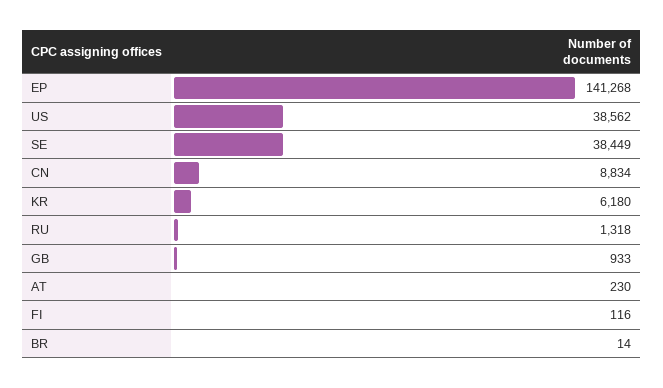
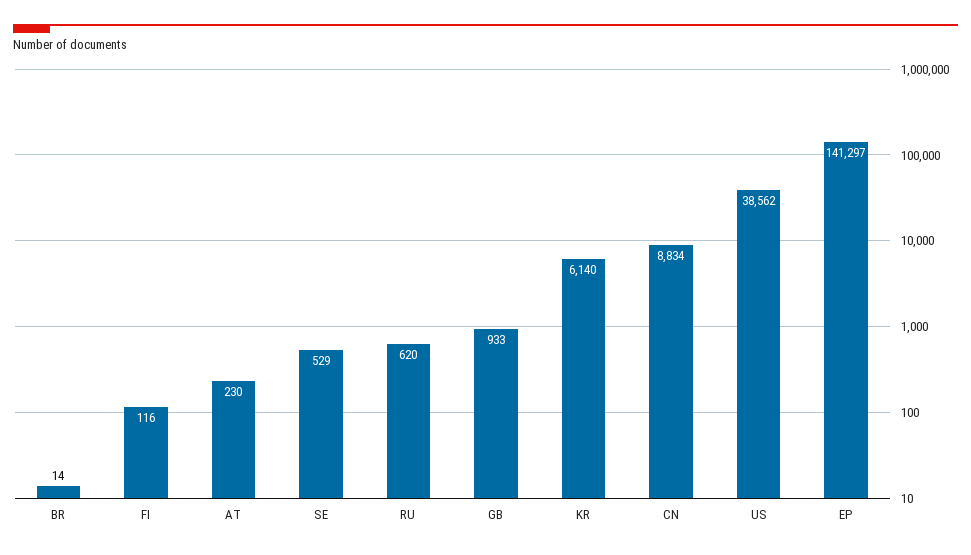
EP: 141268 -> 141297
SE: 38449 -> 529
KR: 6180 -> 6140
RU: 1318 -> 620

